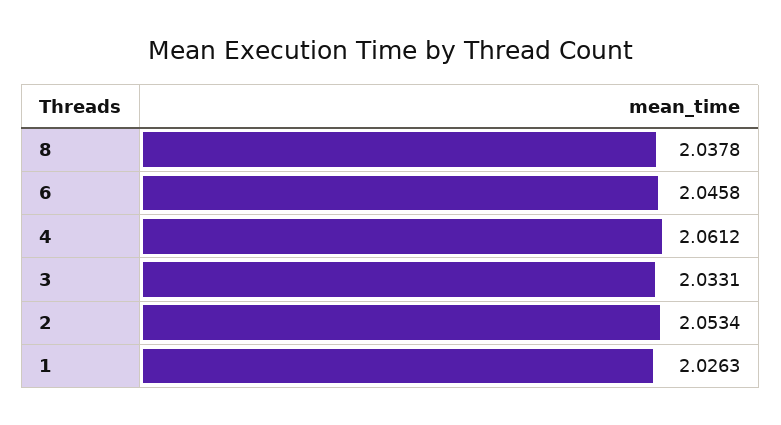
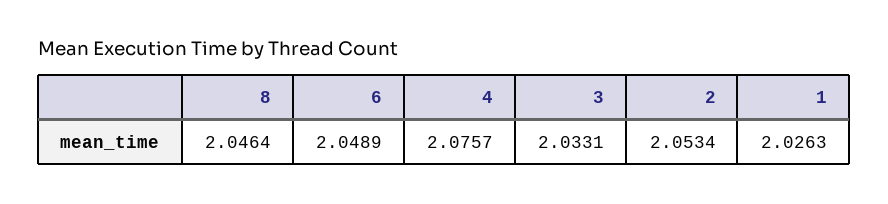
8: 2.0378 -> 2.0464
6: 2.0458 -> 2.0489
4: 2.0612 -> 2.0757

